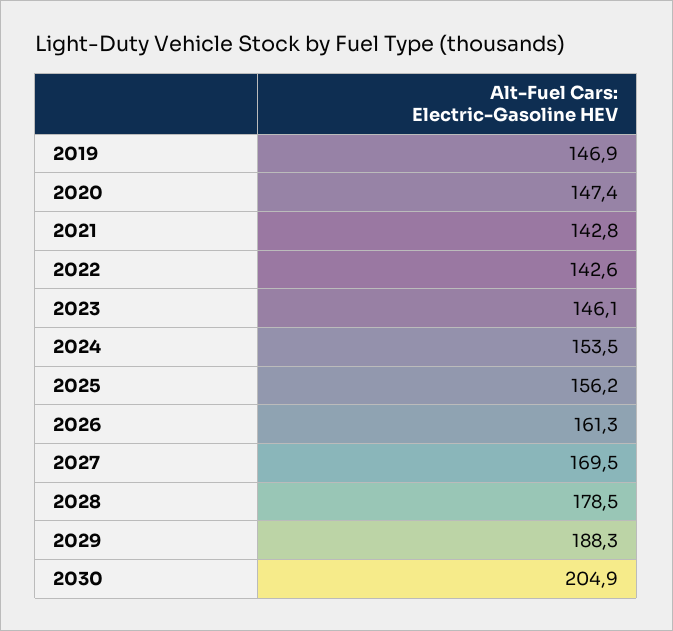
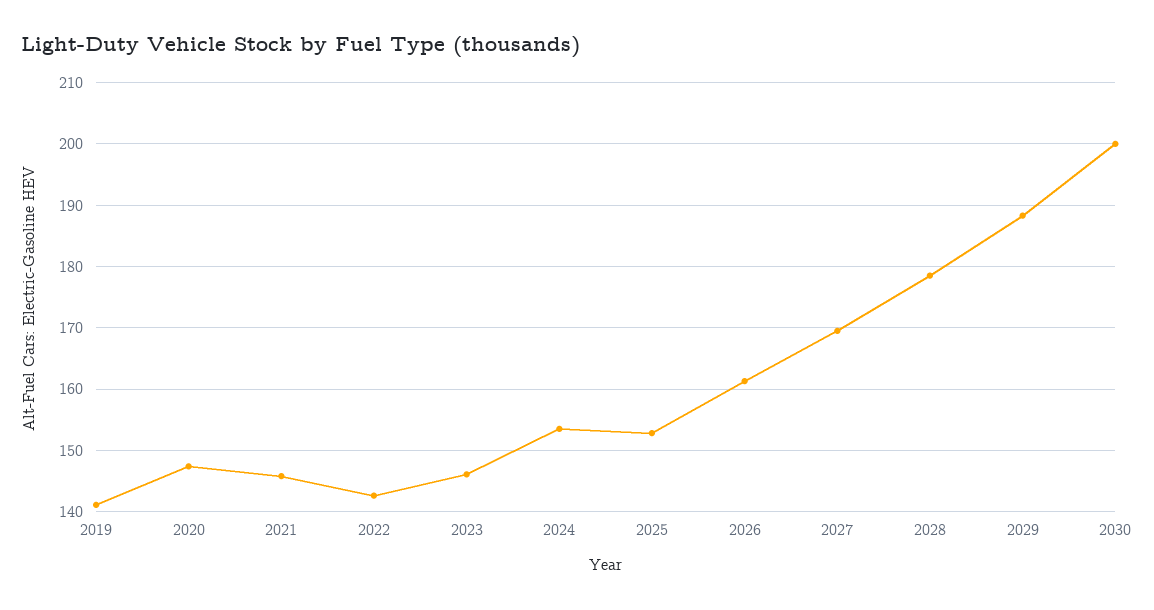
2019: 146.9 -> 141
2021: 142.8 -> 146
2025: 156.2 -> 153
2030: 204.9 -> 200

